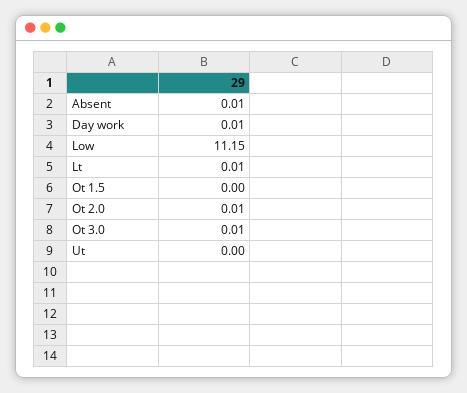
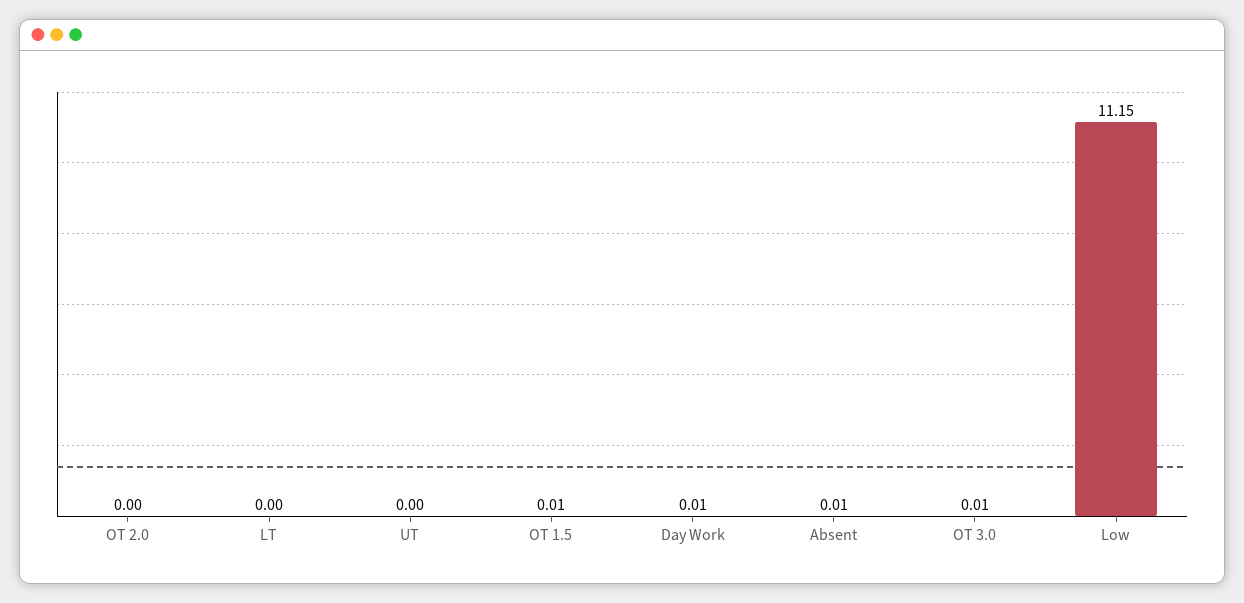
Lt: 0.01 -> 0
Ot 1.5: 0 -> 0.01
Ot 2.0: 0.01 -> 0

